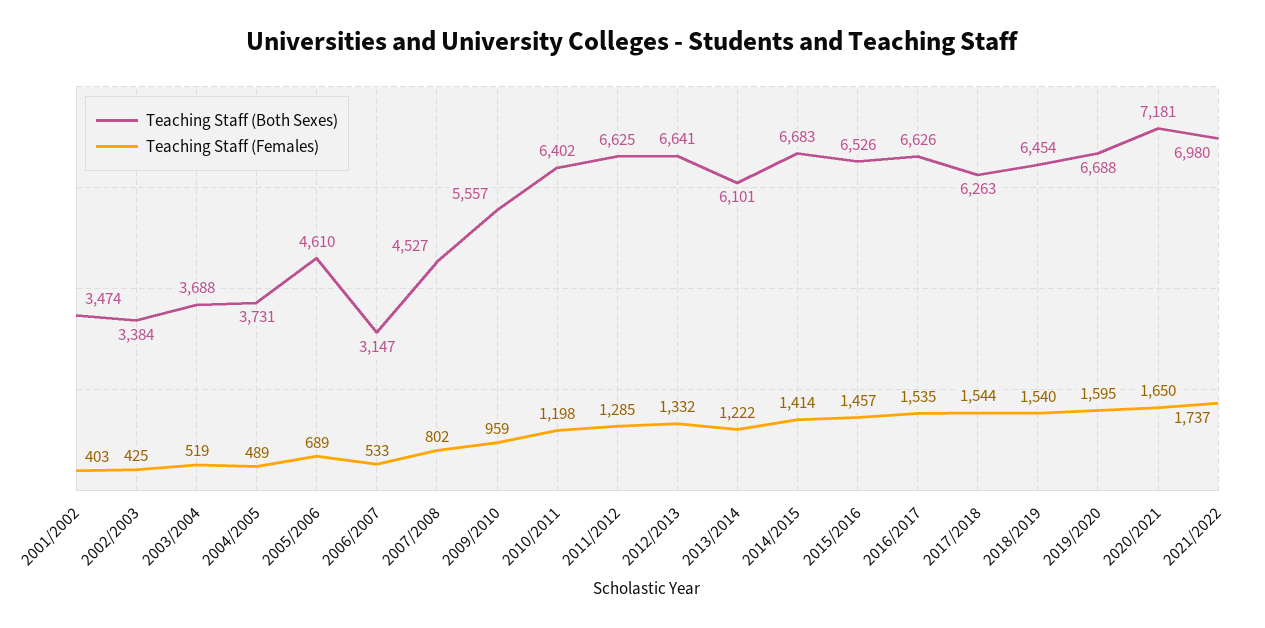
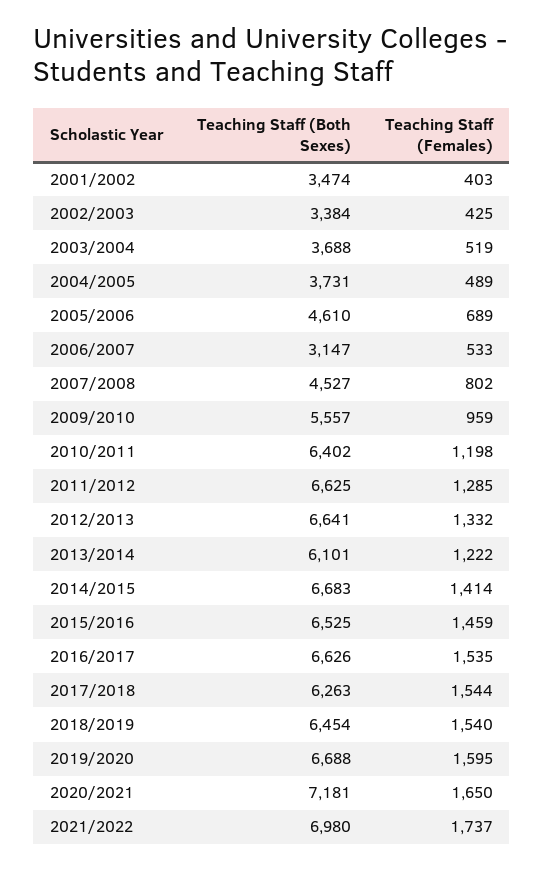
Teaching Staff (Both Sexes), 2015/2016: 6526 -> 6525
Teaching Staff (Females), 2015/2016: 1457 -> 1459

